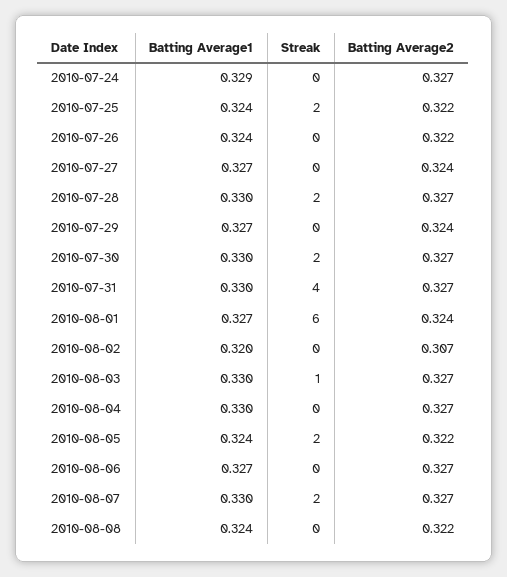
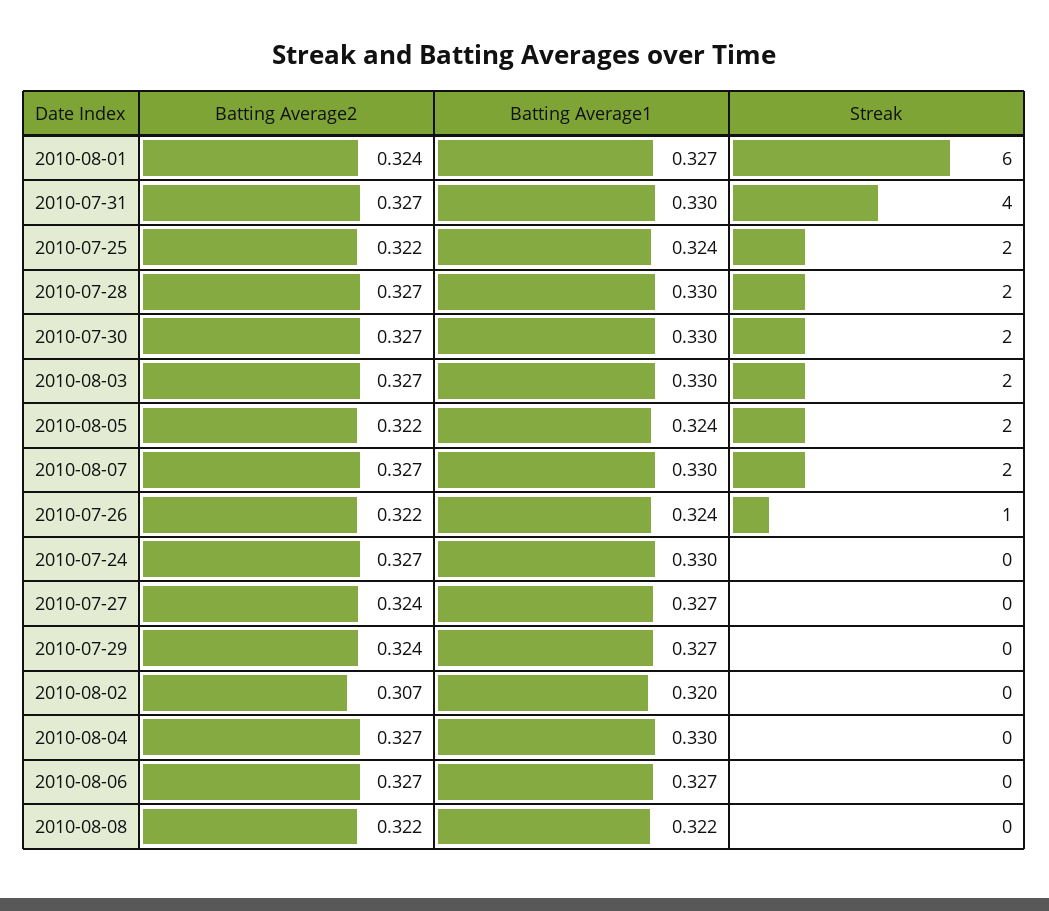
Batting Average1, 2010-07-24: 0.329 -> 0.33
Streak, 2010-07-26: 0 -> 1
Streak, 2010-08-03: 1 -> 2
Batting Average1, 2010-08-08: 0.324 -> 0.322

